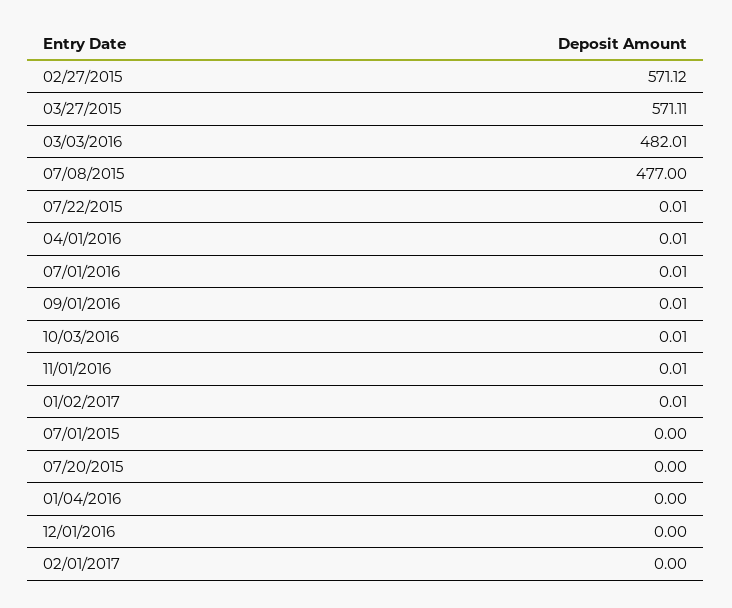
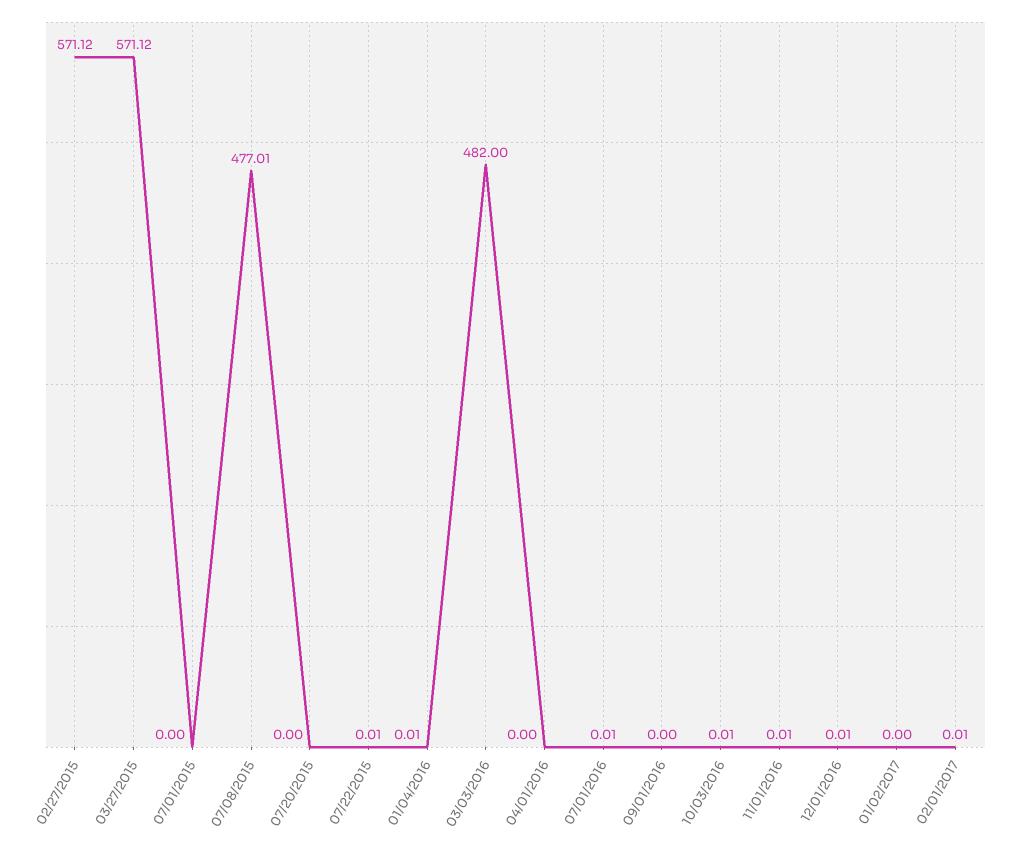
03/27/2015: 571.11 -> 571.12
03/03/2016: 482.01 -> 482
07/08/2015: 477 -> 477.01
04/01/2016: 0.01 -> 0
09/01/2016: 0.01 -> 0
01/02/2017: 0.01 -> 0
01/04/2016: 0 -> 0.01
12/01/2016: 0 -> 0.01
02/01/2017: 0 -> 0.01

